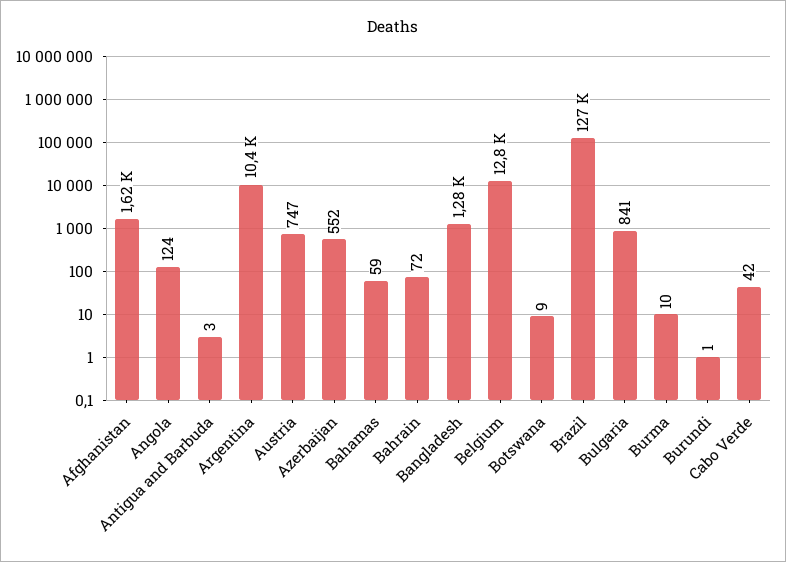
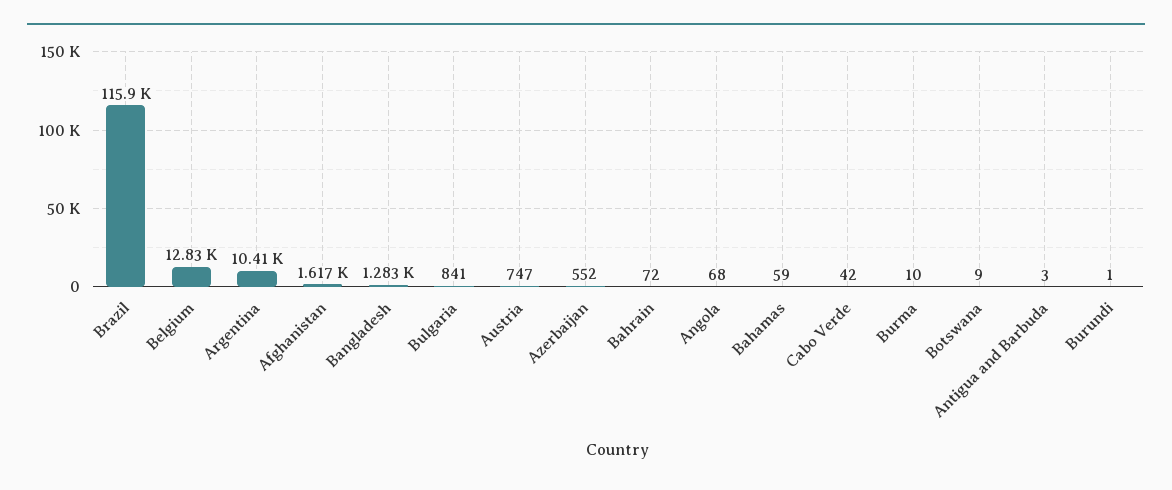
Angola: 124 -> 68
Brazil: 127000 -> 115900

